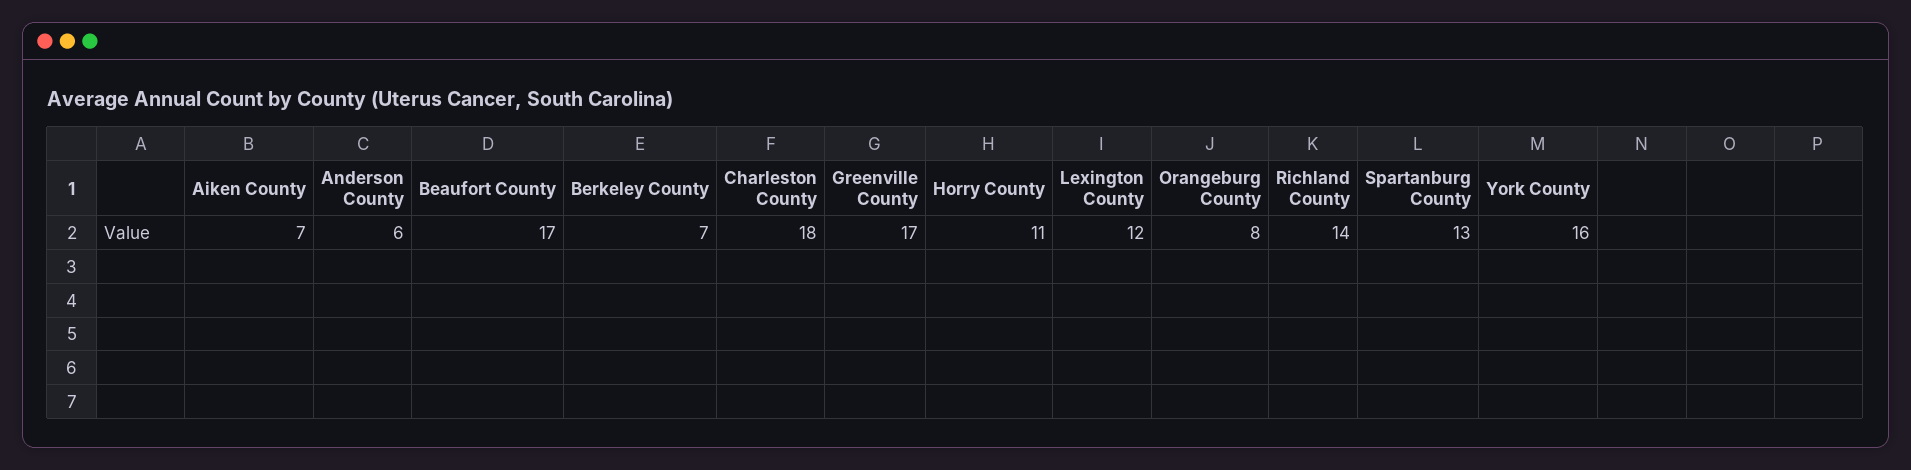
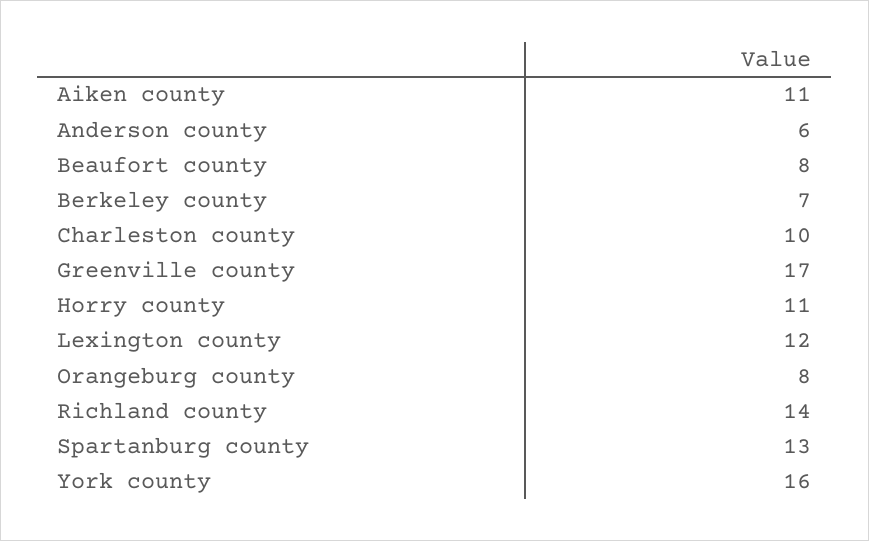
Aiken County: 7 -> 11
Beaufort County: 17 -> 8
Charleston County: 18 -> 10

